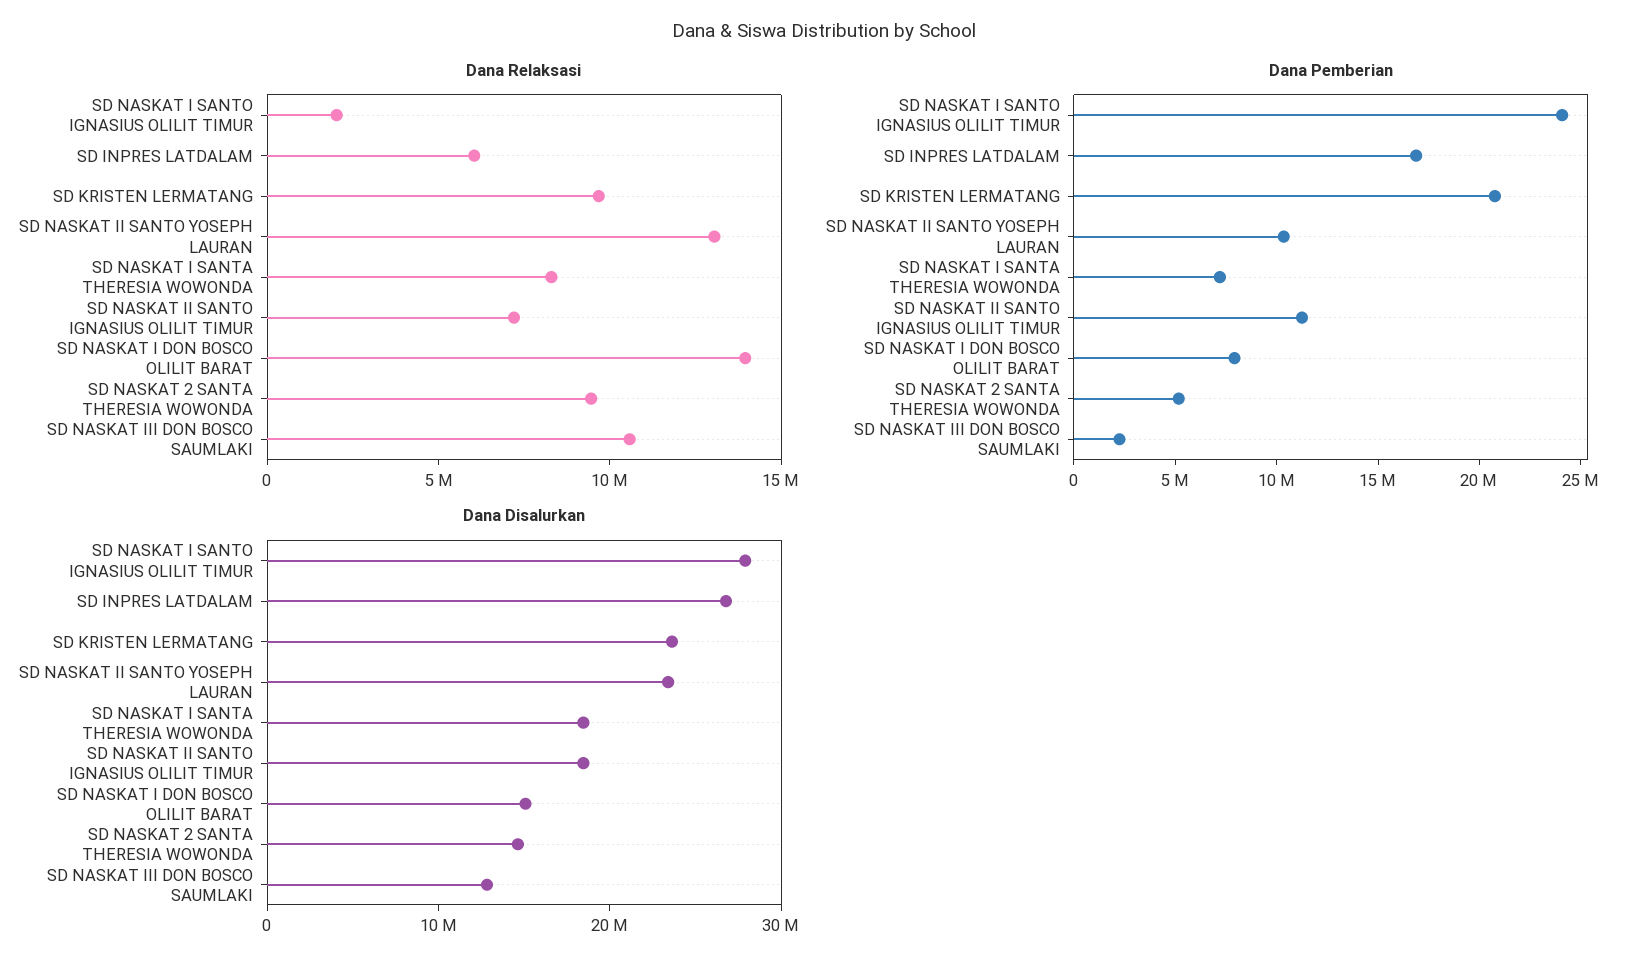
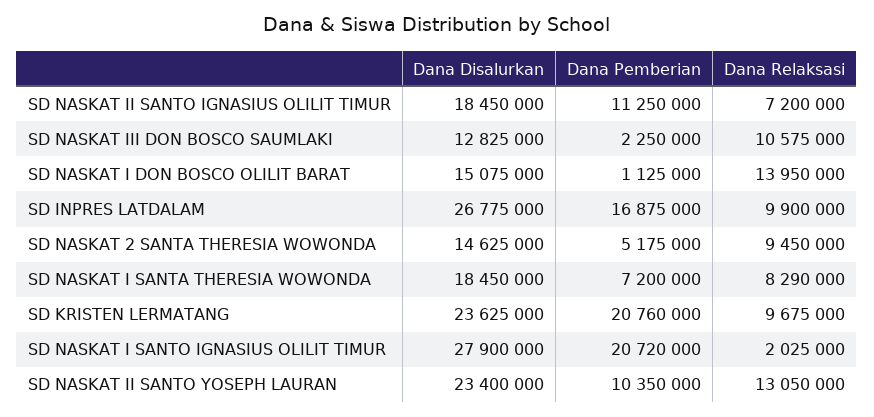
Dana Relaksasi, SD INPRES LATDALAM: 6000000 -> 9900000
Dana Pemberian, SD NASKAT I SANTO IGNASIUS OLILIT TIMUR: 24000000 -> 20720000
Dana Pemberian, SD NASKAT I DON BOSCO OLILIT BARAT: 8000000 -> 1125000

